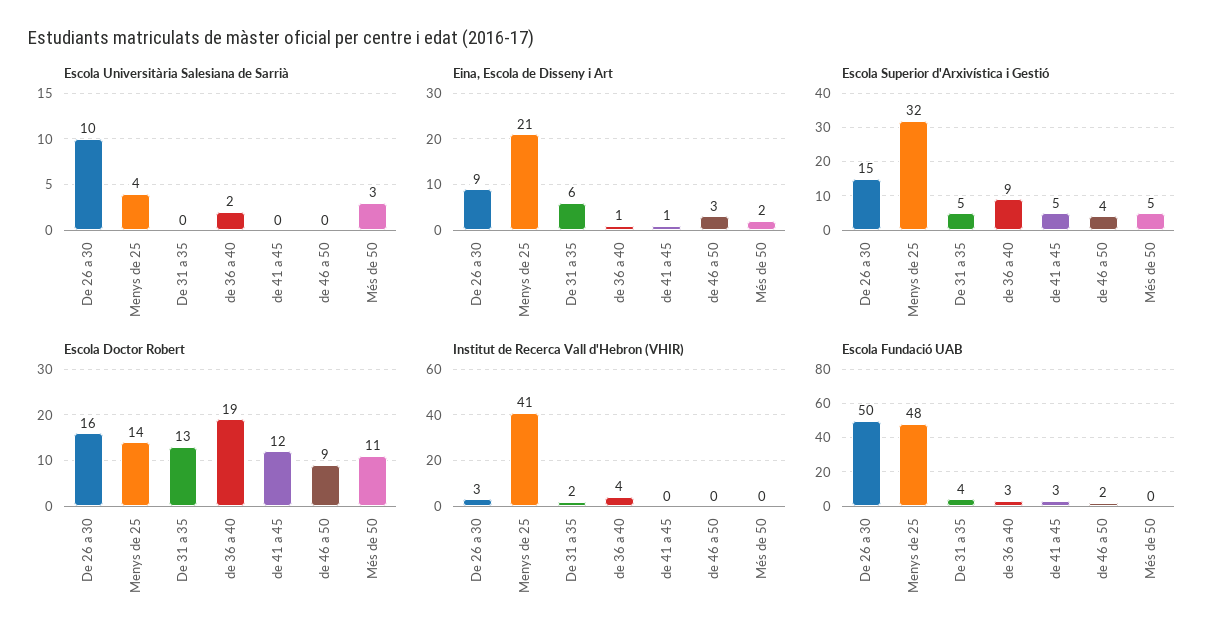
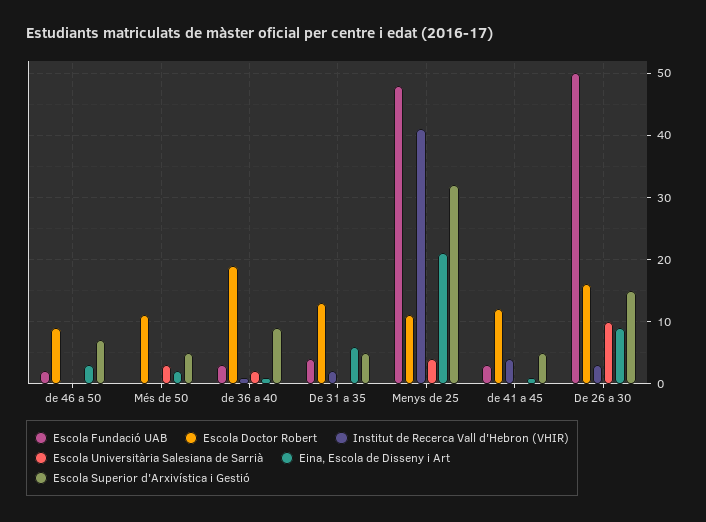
Escola Superior d'Arxivística i Gestió, de 46 a 50: 4 -> 7
Escola Doctor Robert, Menys de 25: 14 -> 11
Institut de Recerca Vall d'Hebron (VHIR), de 36 a 40: 4 -> 1
Institut de Recerca Vall d'Hebron (VHIR), de 41 a 45: 0 -> 4

